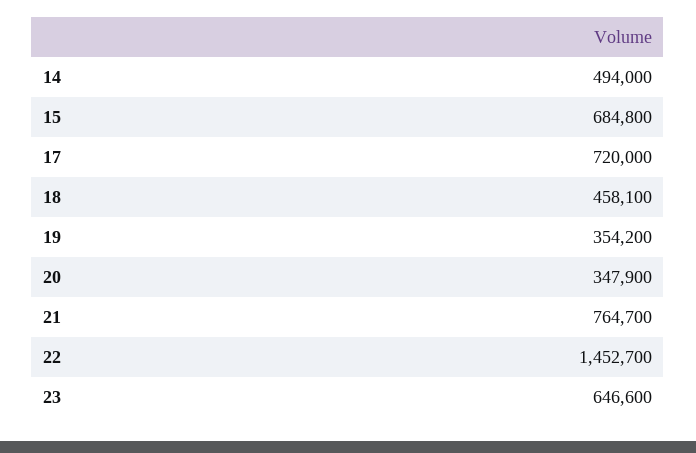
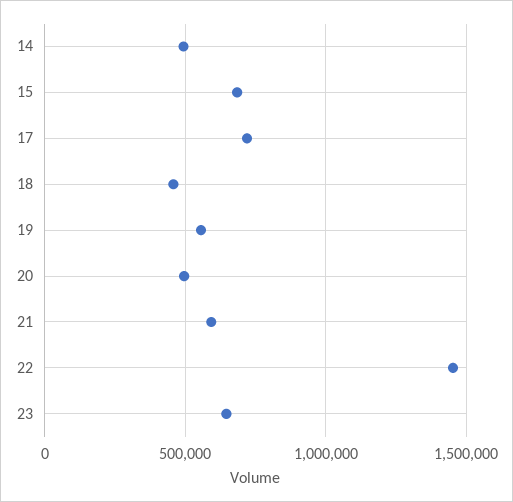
19: 354200 -> 550000
20: 347900 -> 500000
21: 764700 -> 600000

